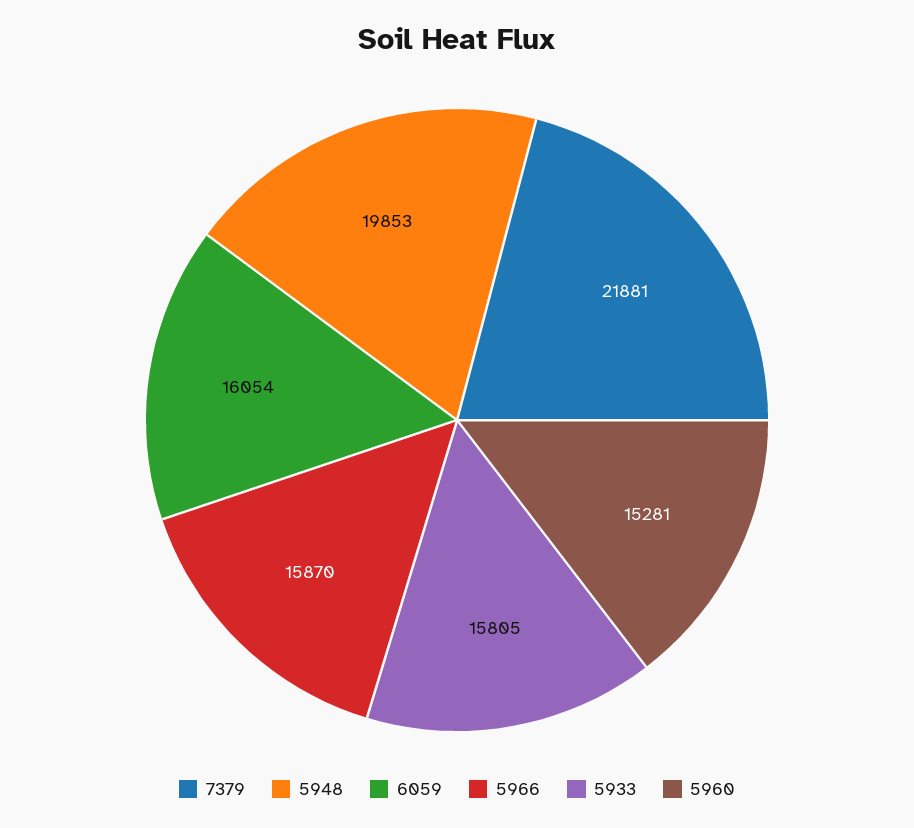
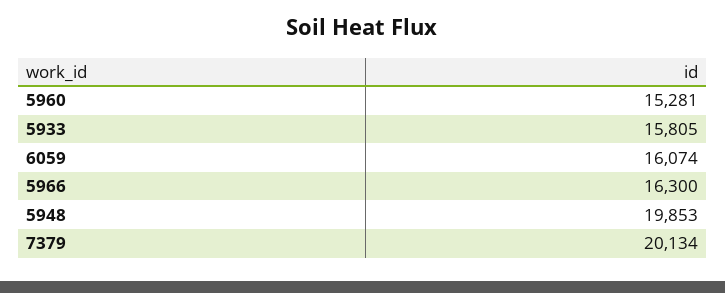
7379: 21881 -> 20134
6059: 16054 -> 16074
5966: 15870 -> 16300

